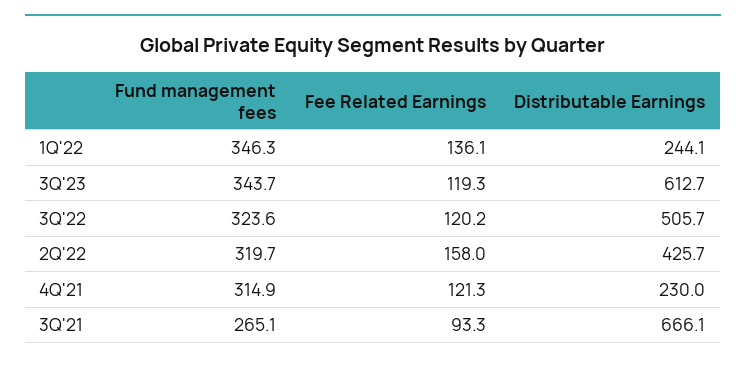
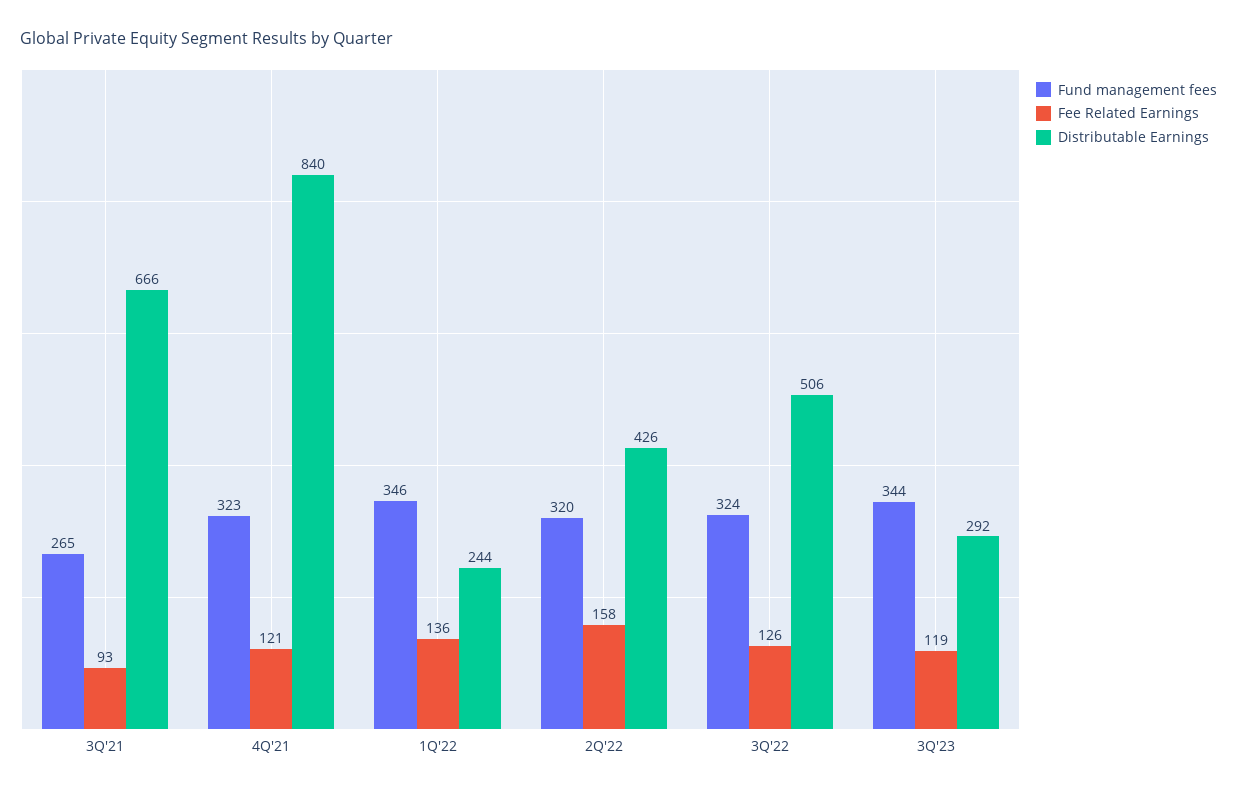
Distributable Earnings, 3Q'23: 612.7 -> 292
Fee Related Earnings, 3Q'22: 120.2 -> 126
Fund management fees, 4Q'21: 314.9 -> 323
Distributable Earnings, 4Q'21: 230 -> 840

